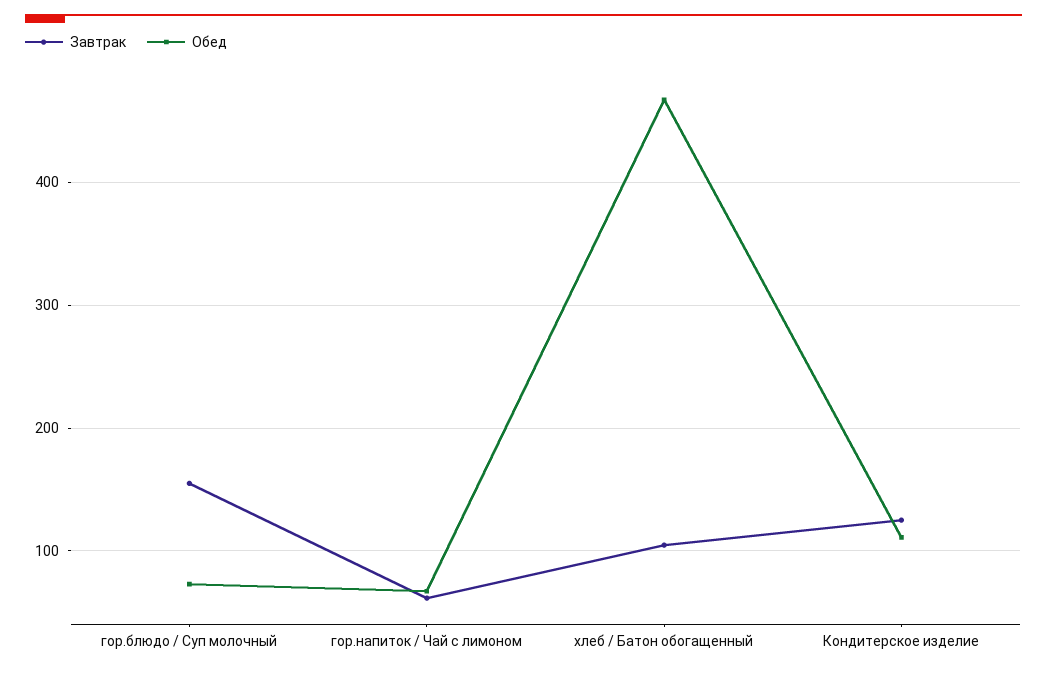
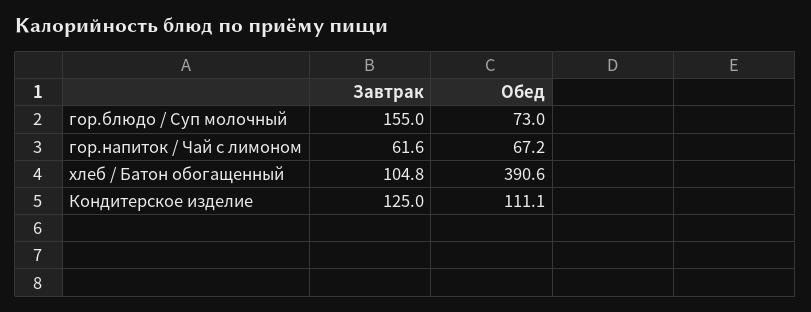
Обед, хлеб / Батон обогащенный: 470 -> 390.6

